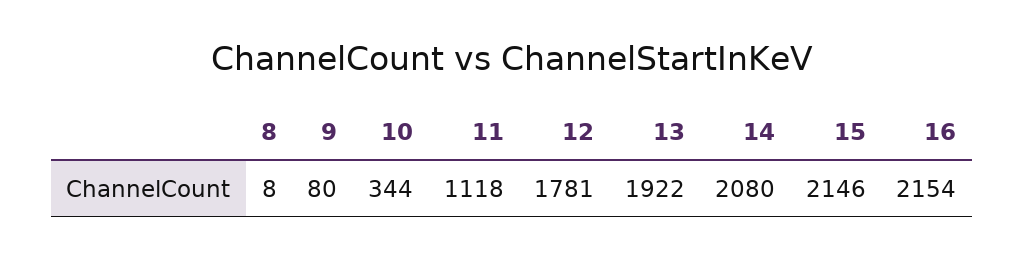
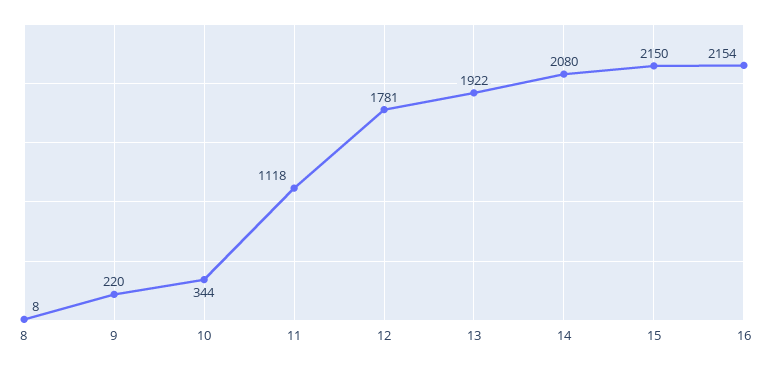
9: 80 -> 220
15: 2146 -> 2150

